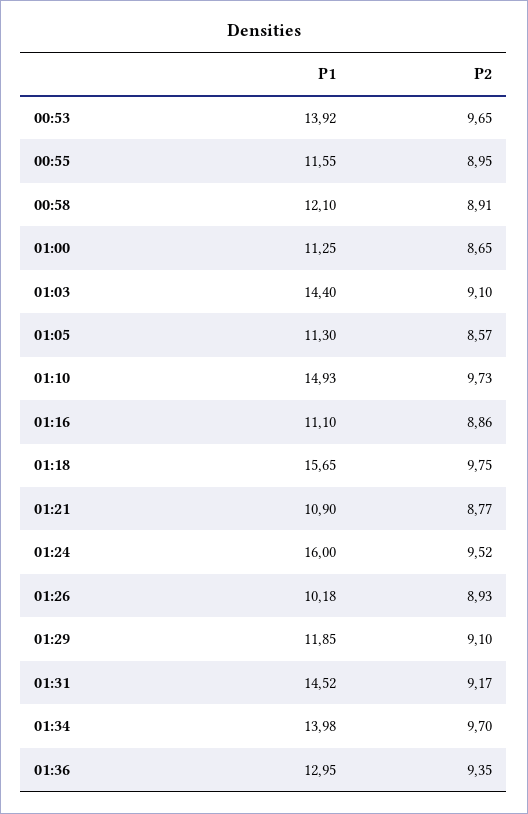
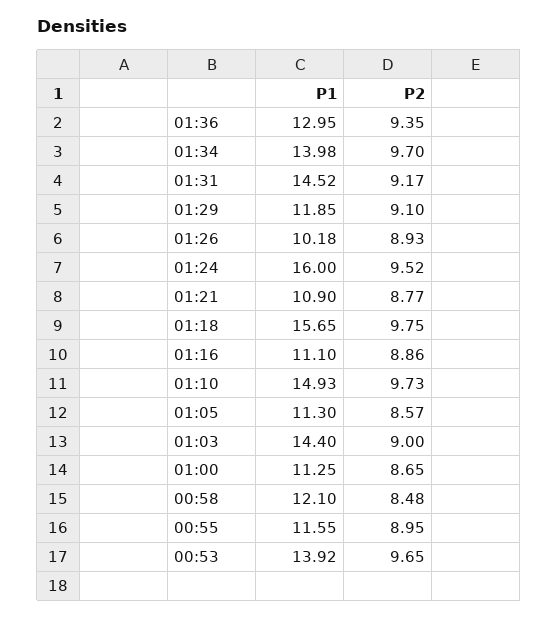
P2, 00:58: 8.91 -> 8.48
P2, 01:03: 9.1 -> 9

